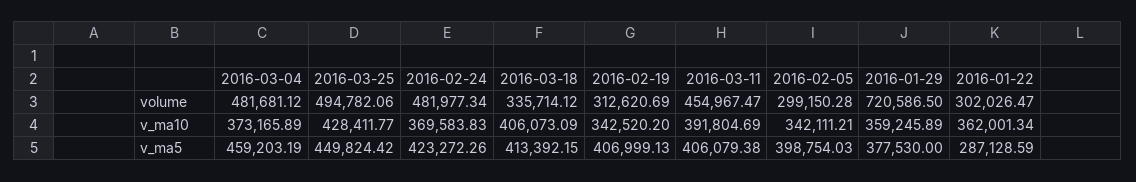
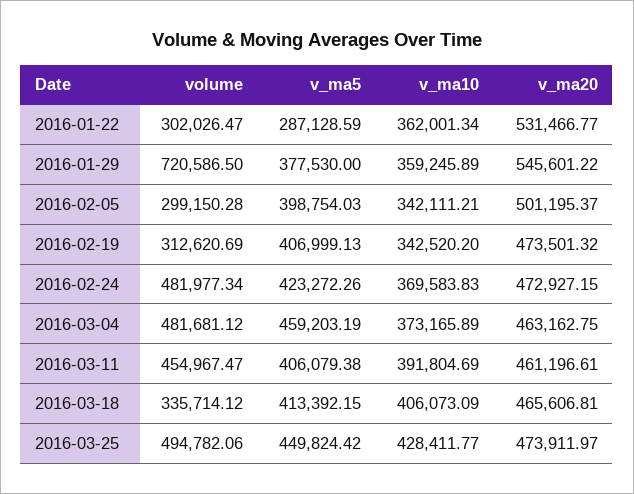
2016-01-22, v_ma20: none -> 531466.77
2016-01-29, v_ma20: none -> 545601.22
2016-02-05, v_ma20: none -> 501195.37
2016-02-19, v_ma20: none -> 473501.32
2016-02-24, v_ma20: none -> 472927.15
2016-03-04, v_ma20: none -> 463162.75
2016-03-11, v_ma20: none -> 461196.61
2016-03-18, v_ma20: none -> 465606.81
2016-03-25, v_ma20: none -> 473911.97

